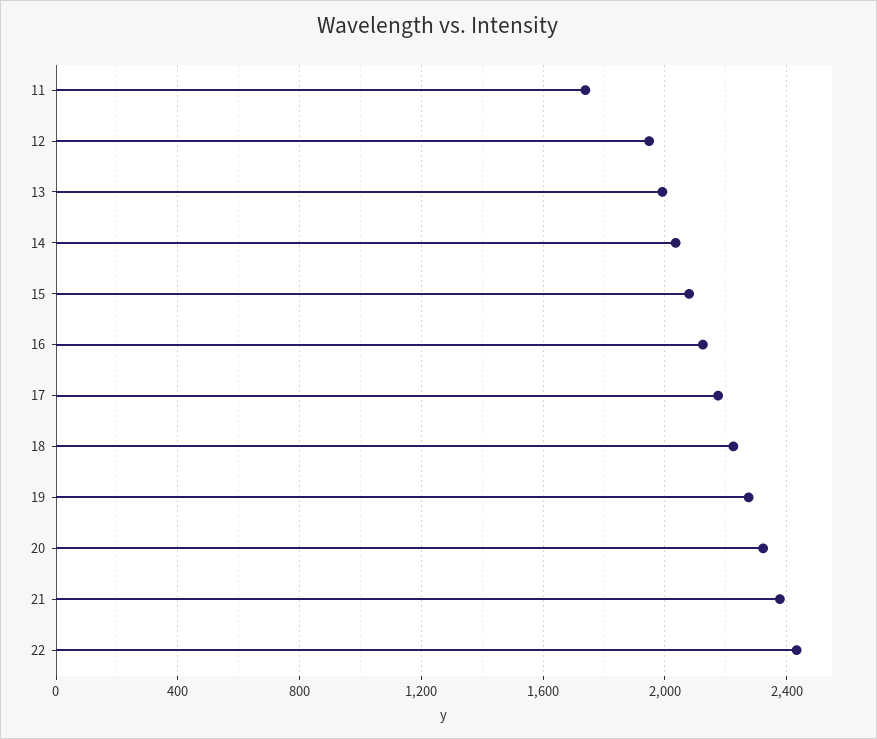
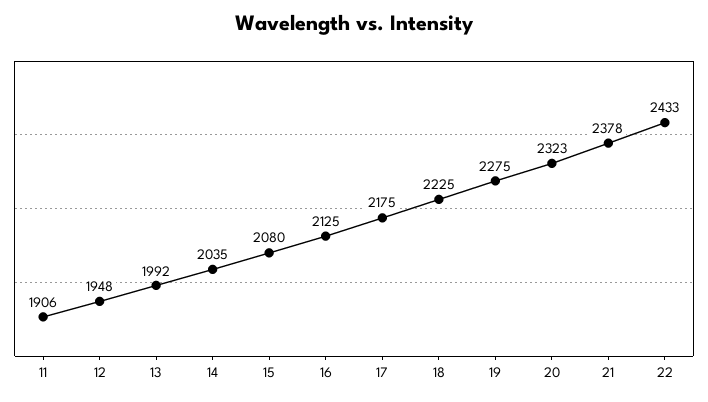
11: 1750 -> 1906

